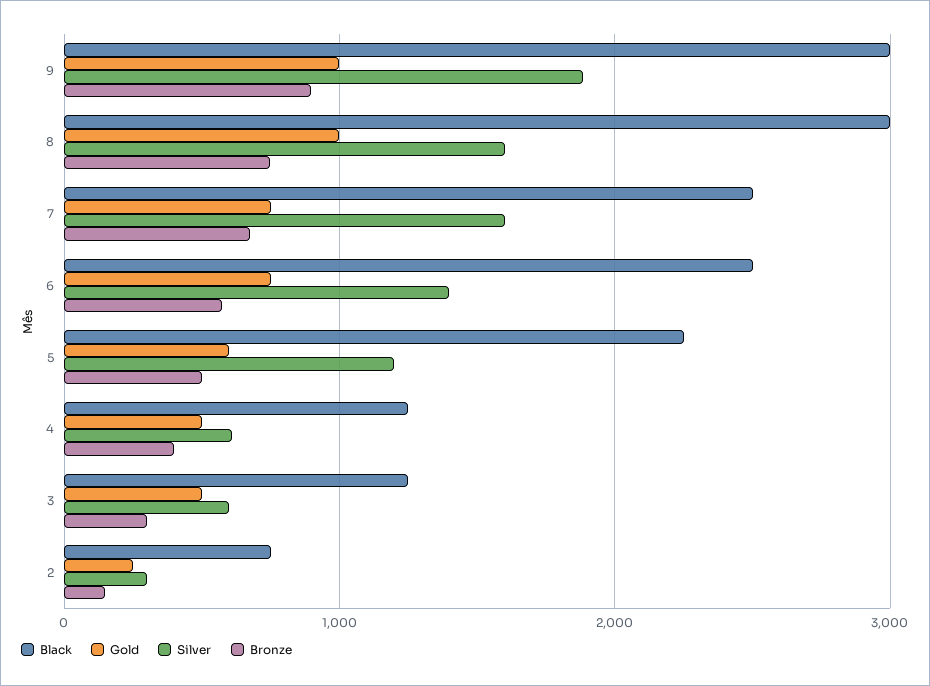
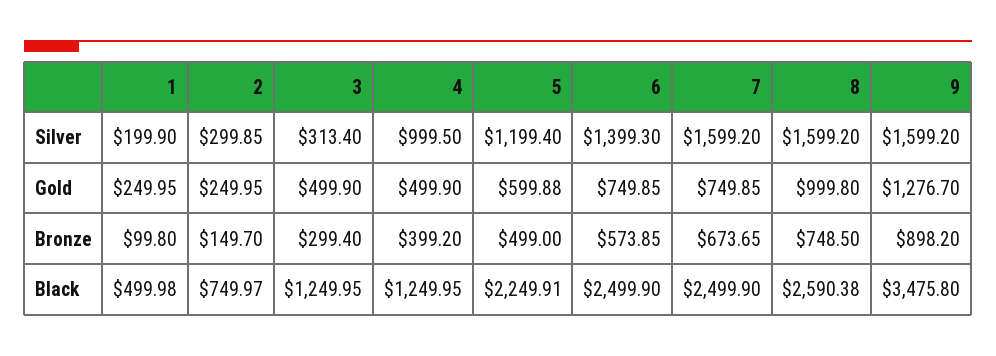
Black, 9: 3000 -> 3475.8
Gold, 9: 1000 -> 1276.7
Silver, 9: 1900 -> 1599.2
Black, 8: 3000 -> 2590.38
Silver, 4: 600 -> 999.5
Silver, 3: 600 -> 313.4
Silver, 1: none -> 199.9
Gold, 1: none -> 249.95
Bronze, 1: none -> 99.8
Black, 1: none -> 499.98

